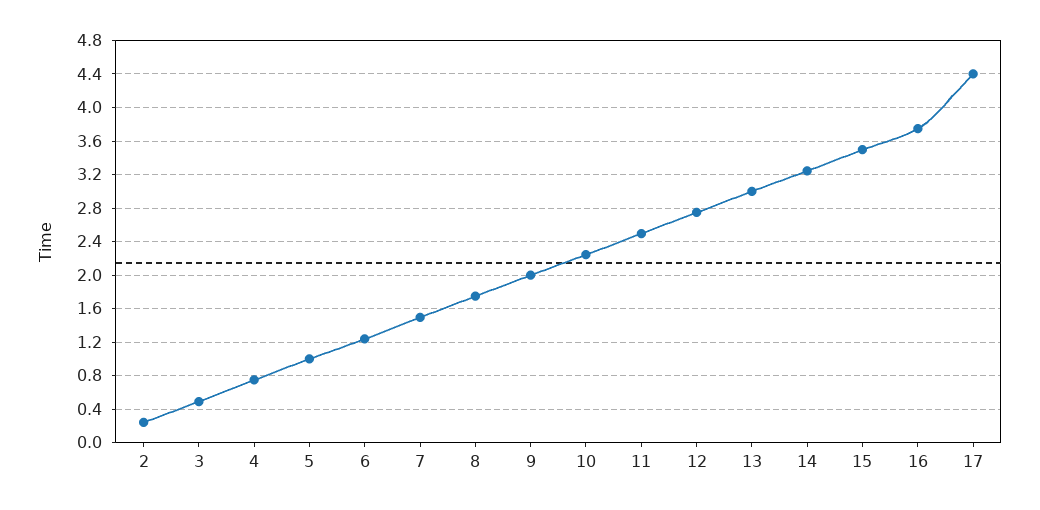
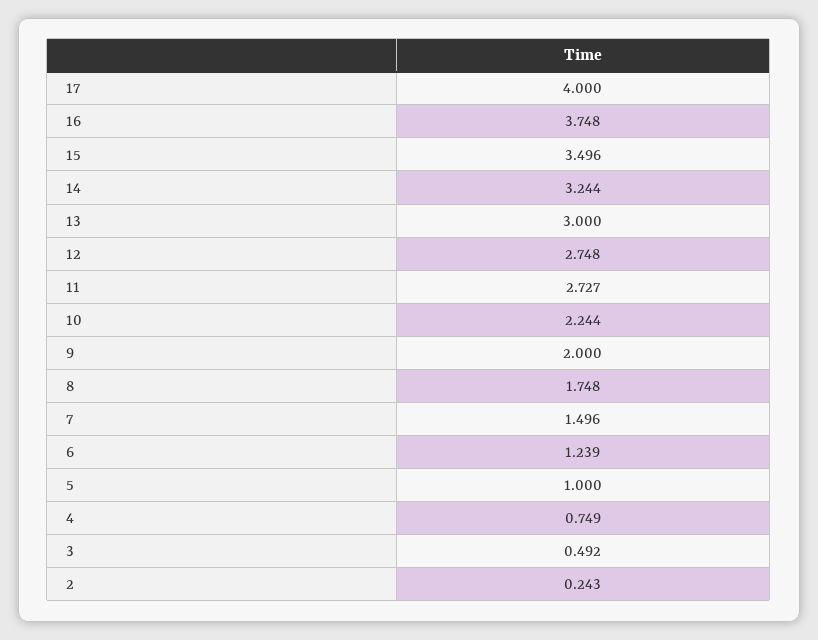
11: 2.5 -> 2.727
17: 4.4 -> 4

